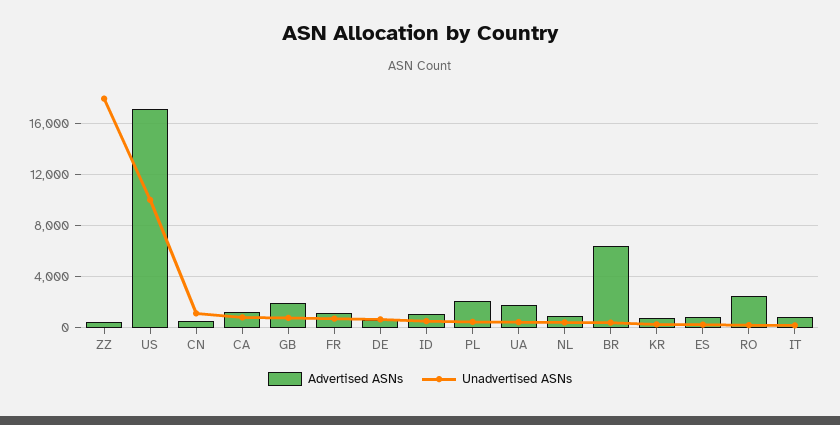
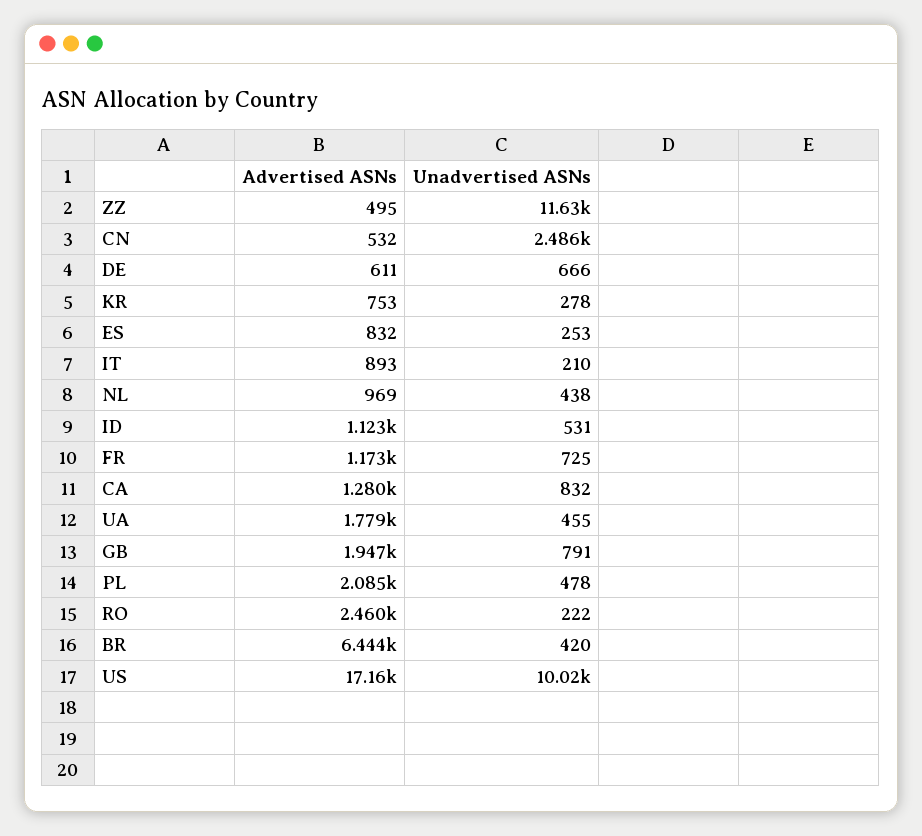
Unadvertised ASNs, ZZ: 18000 -> 11630
Unadvertised ASNs, CN: 1000 -> 2486

